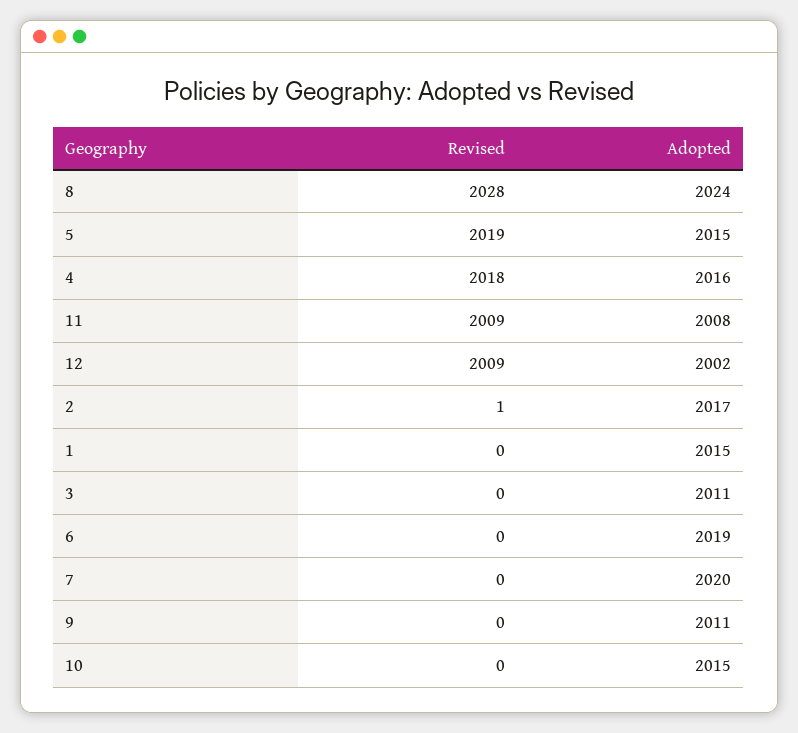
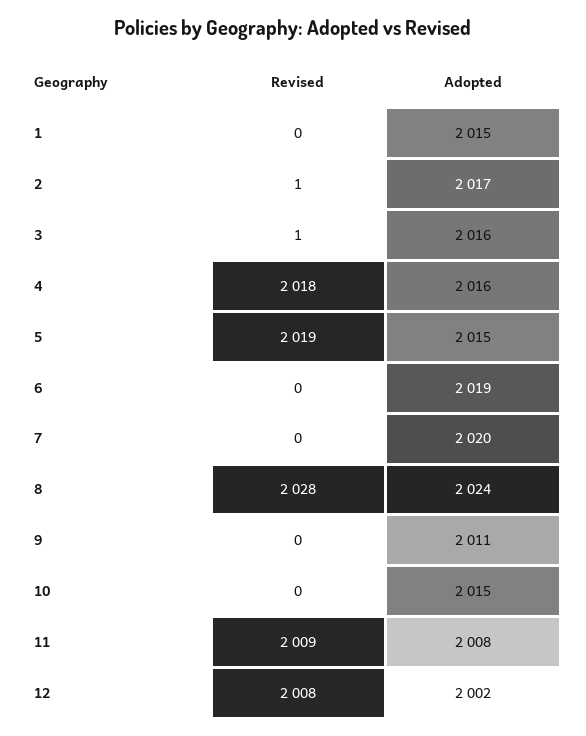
Revised, 12: 2009 -> 2008
Revised, 3: 0 -> 1
Adopted, 3: 2011 -> 2016

